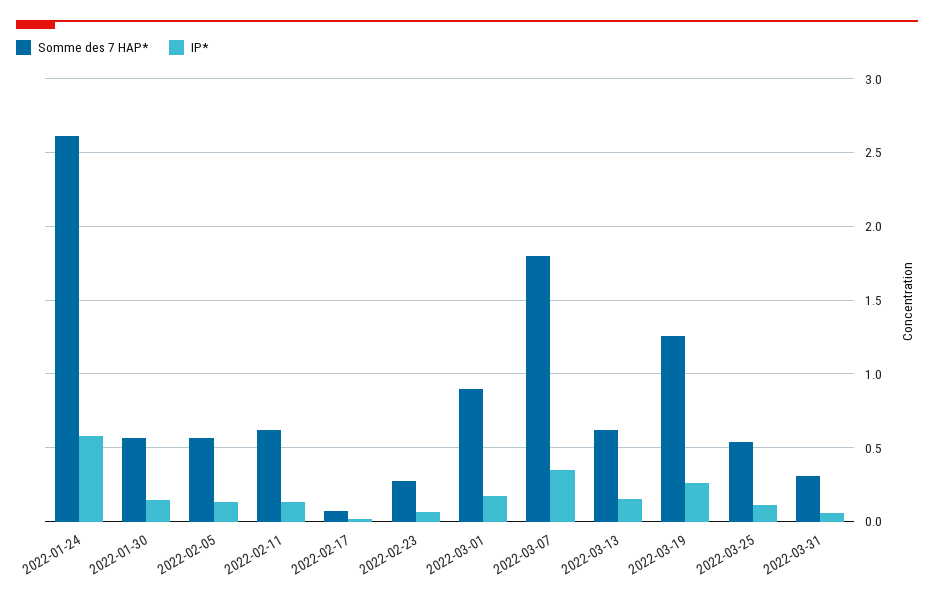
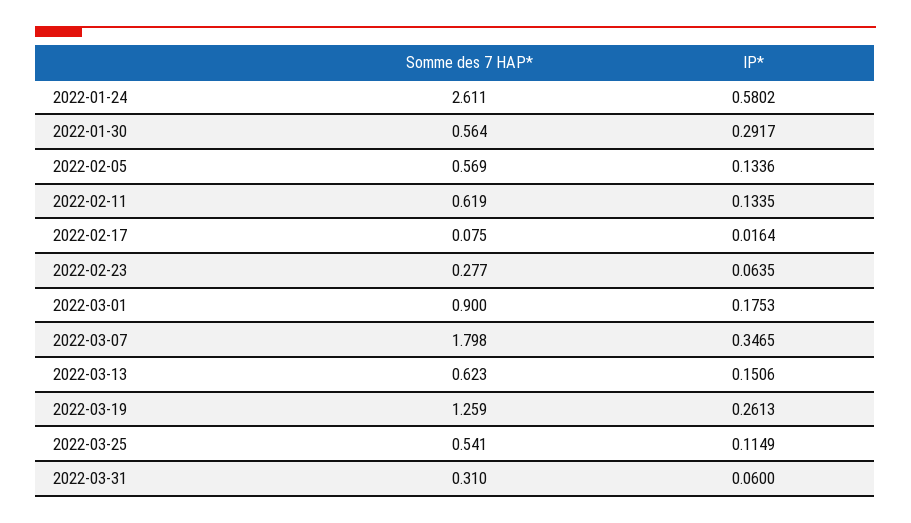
IP*, 2022-01-30: 0.15 -> 0.2917

